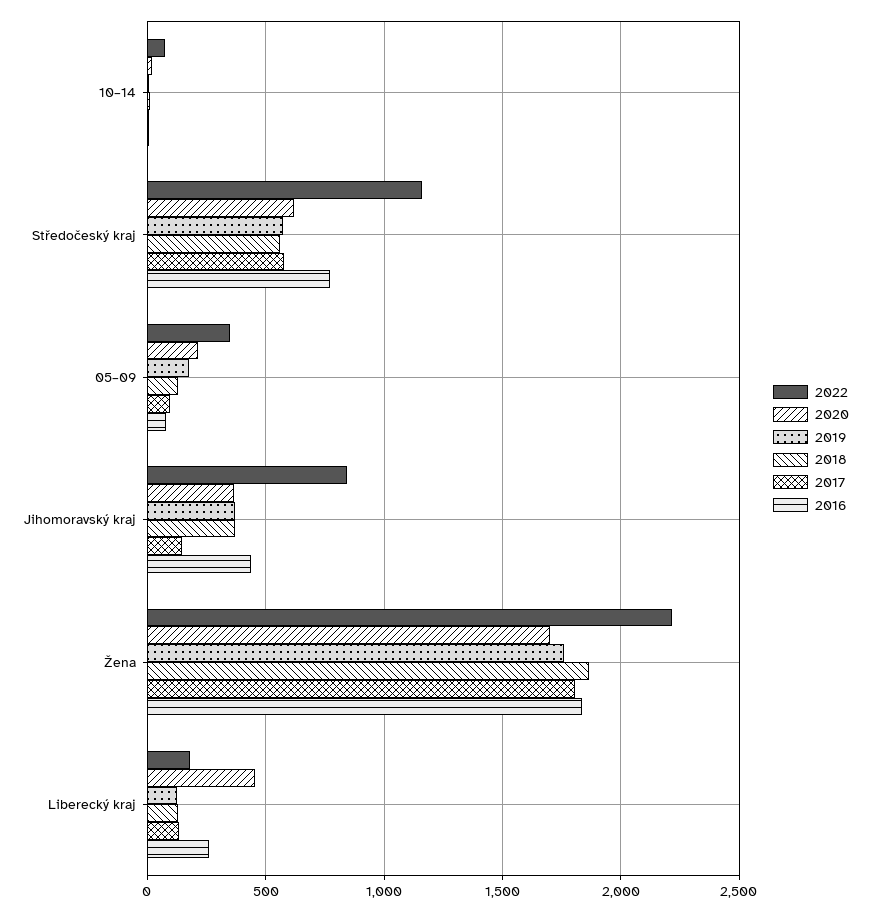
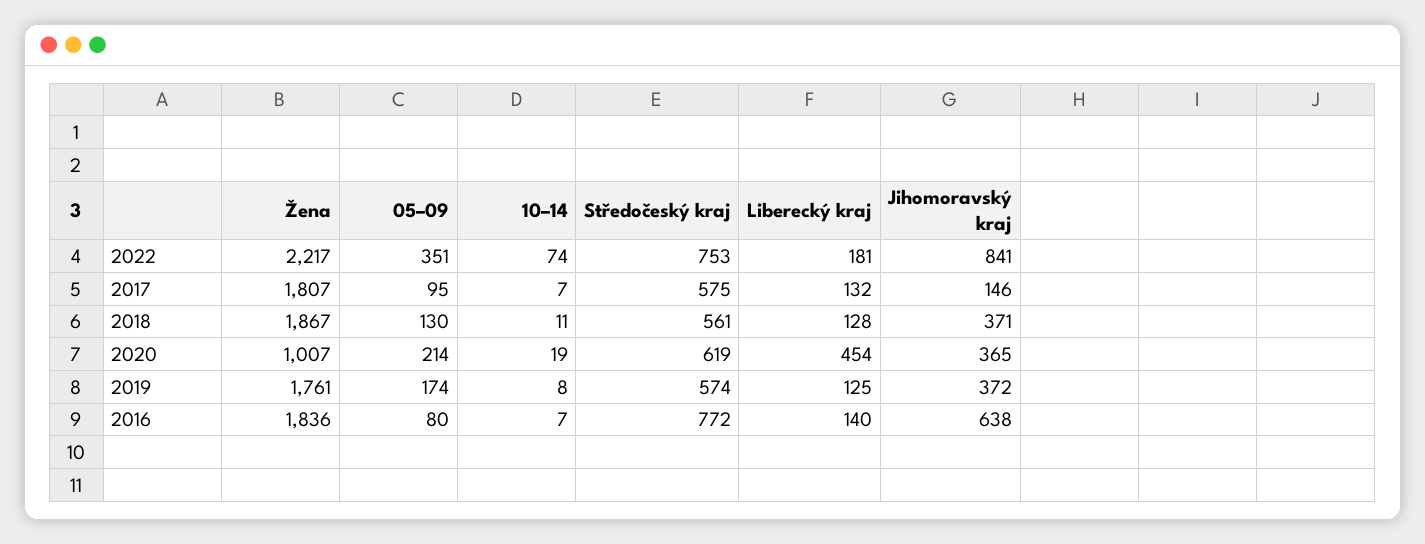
2022, Středočeský kraj: 1150 -> 753
2016, Jihomoravský kraj: 450 -> 638
2020, Žena: 1700 -> 1007
2016, Liberecký kraj: 250 -> 140

